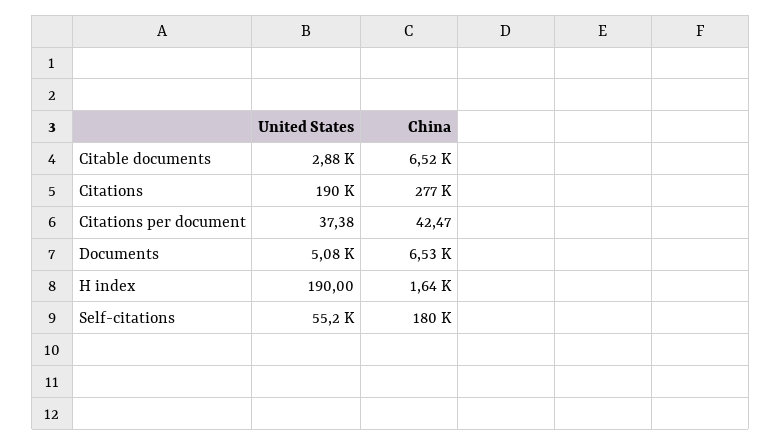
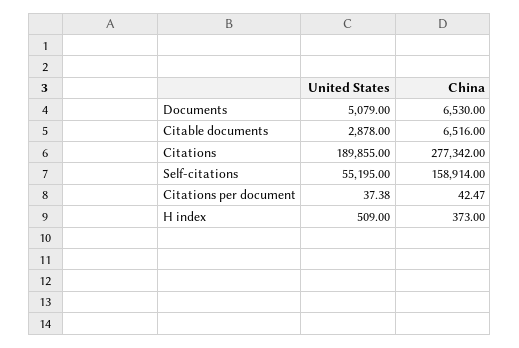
United States, H index: 190 -> 509
China, H index: 1640 -> 373
China, Self-citations: 180000 -> 158914

